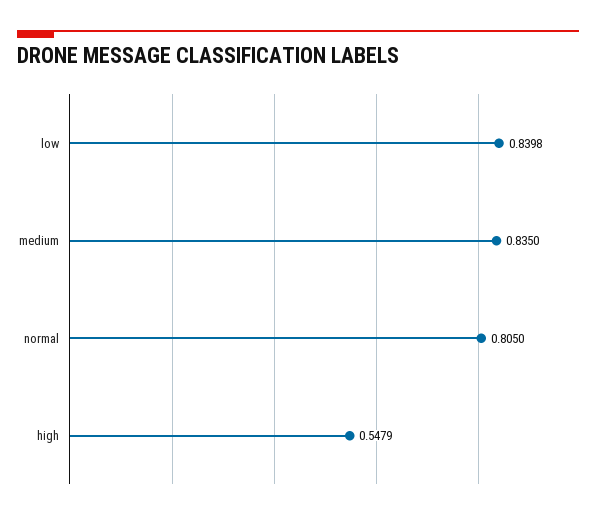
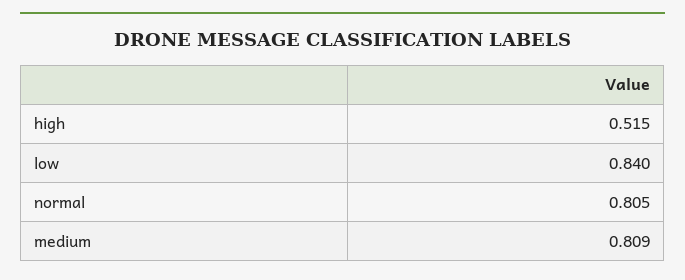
medium: 0.835 -> 0.809
high: 0.5479 -> 0.515

